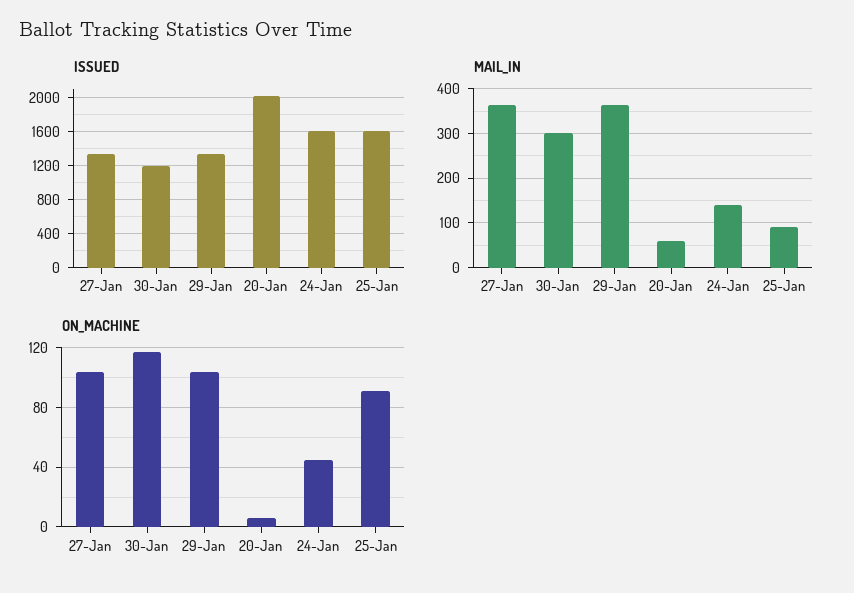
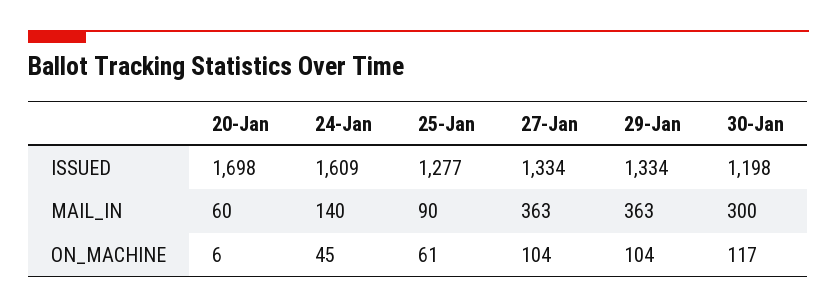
ISSUED, 20-Jan: 2000 -> 1698
ISSUED, 25-Jan: 1600 -> 1277
ON_MACHINE, 25-Jan: 90 -> 61

